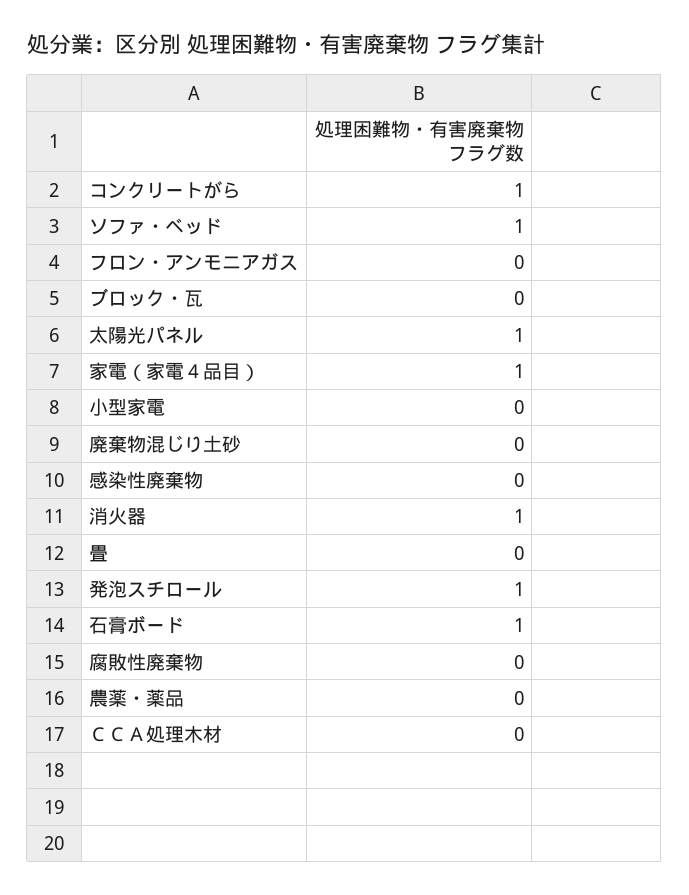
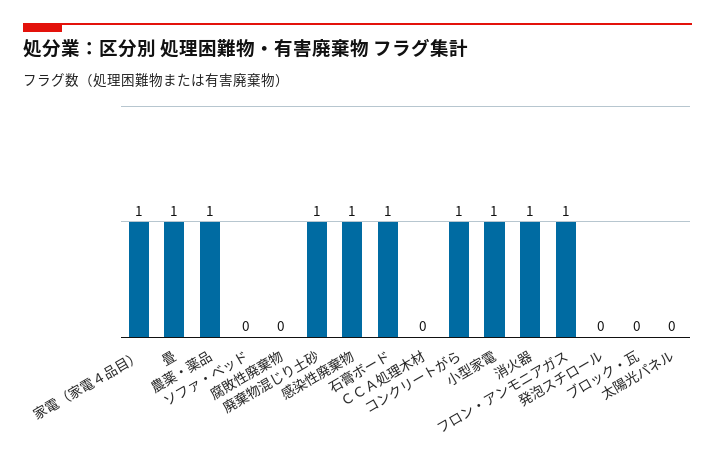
ソファ・ベッド: 1 -> 0
フロン・アンモニアガス: 0 -> 1
太陽光パネル: 1 -> 0
小型家電: 0 -> 1
廃棄物混じり土砂: 0 -> 1
感染性廃棄物: 0 -> 1
畳: 0 -> 1
発泡スチロール: 1 -> 0
農薬・薬品: 0 -> 1

